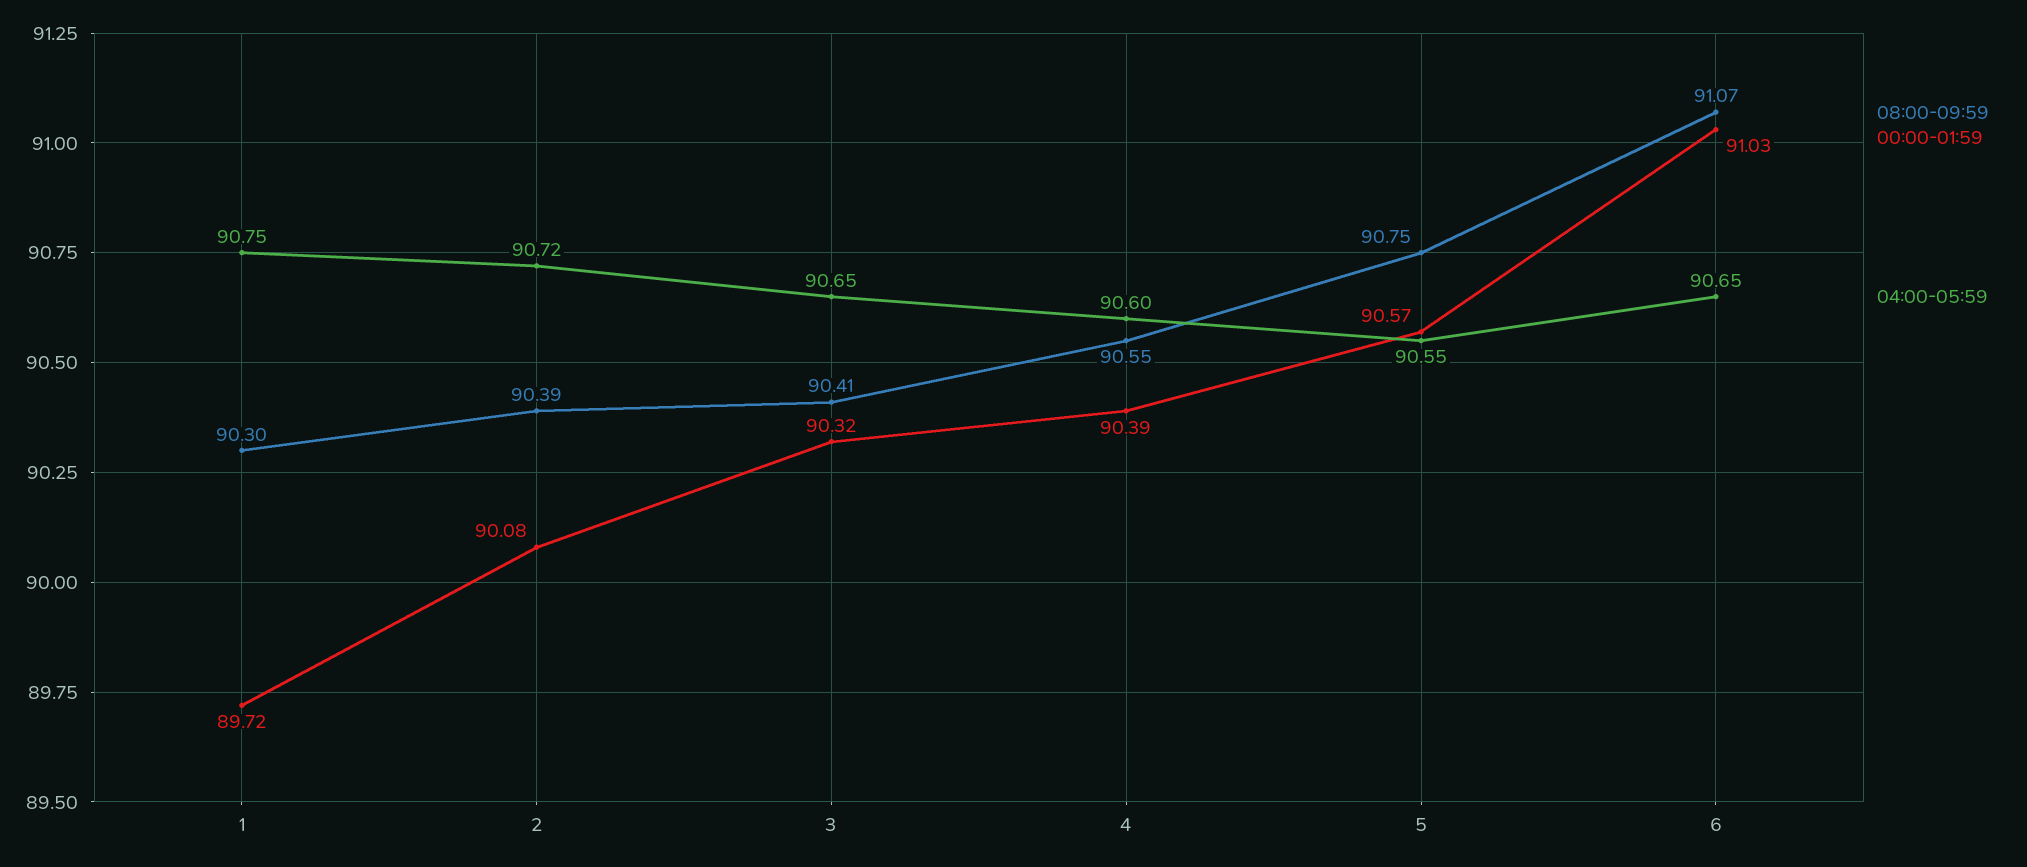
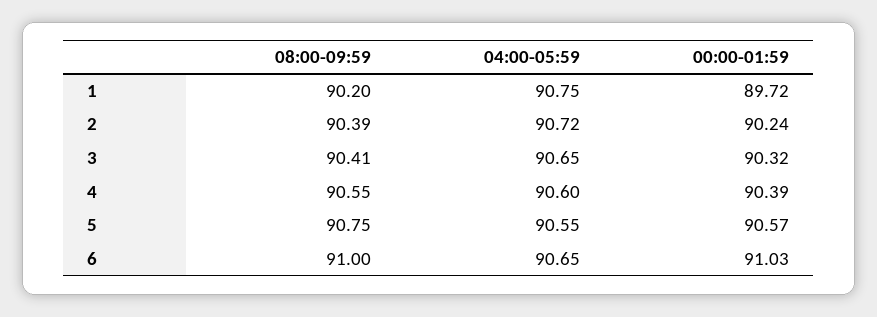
08:00-09:59, 1: 90.3 -> 90.2
00:00-01:59, 2: 90.08 -> 90.24
08:00-09:59, 6: 91.07 -> 91

